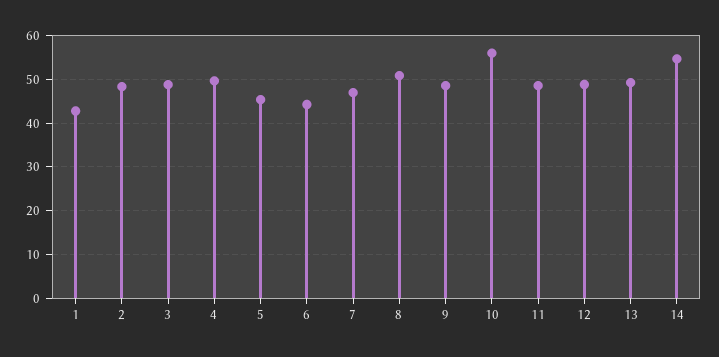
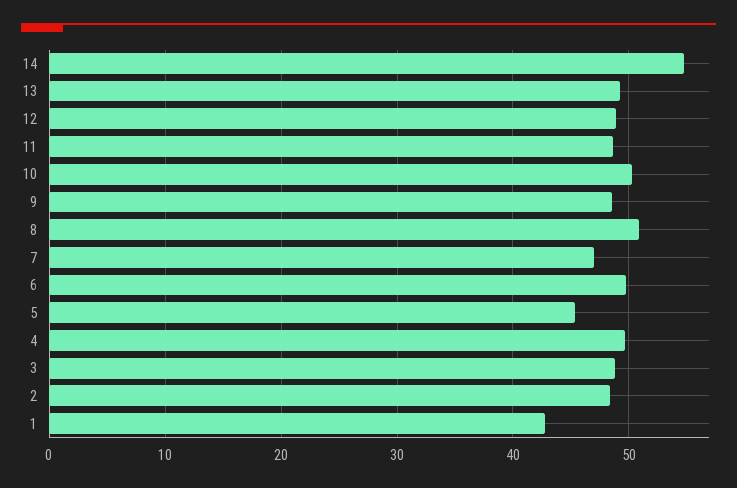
6: 44 -> 50
10: 56 -> 50

